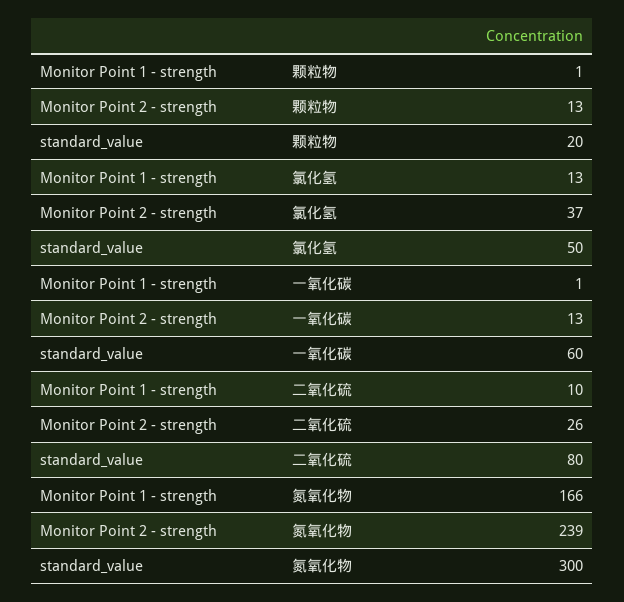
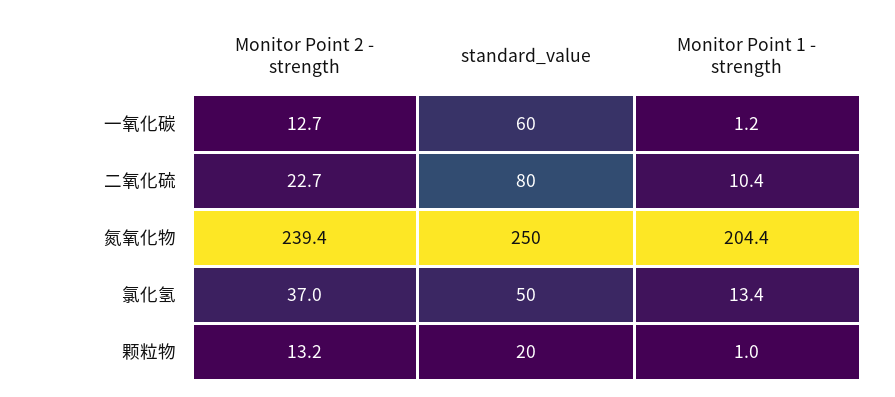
Monitor Point 2 - strength, 二氧化硫: 26 -> 22.7
Monitor Point 1 - strength, 氮氧化物: 166 -> 204.4
standard_value, 氮氧化物: 300 -> 250

